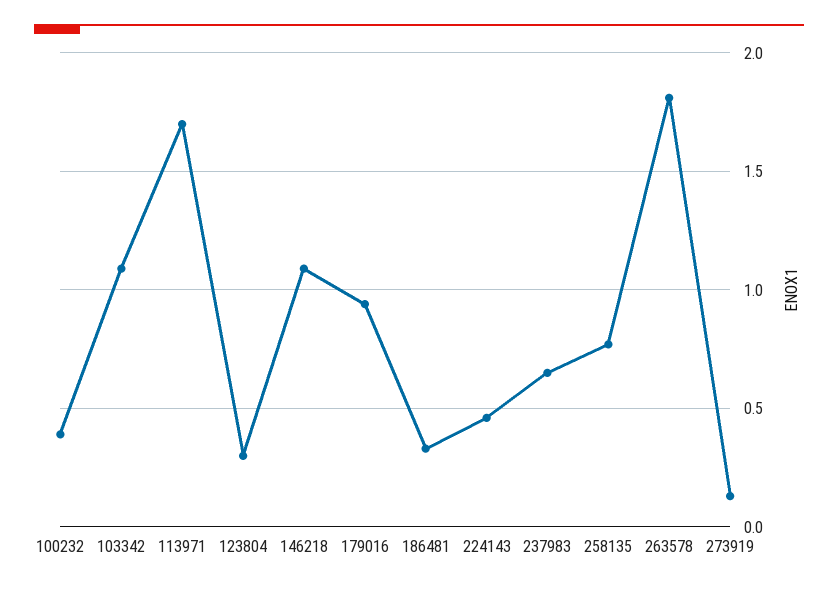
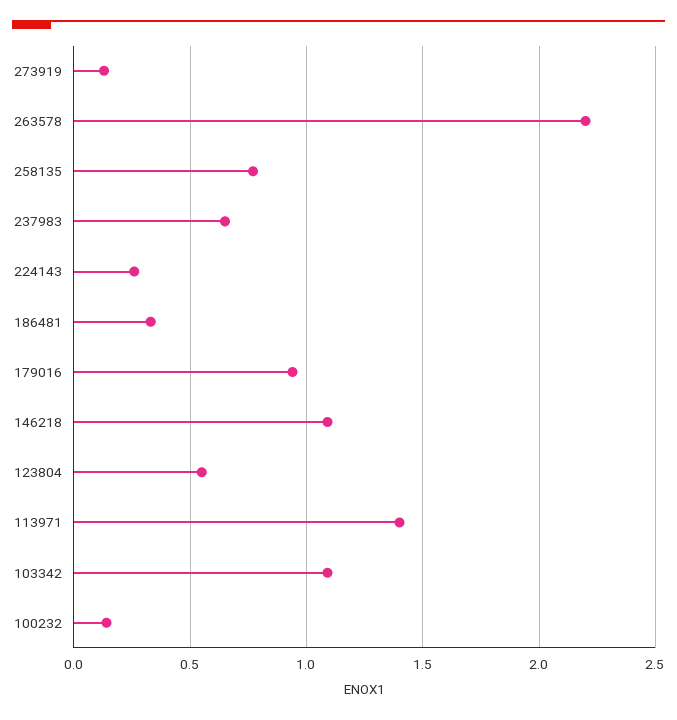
100232: 0.4 -> 0.15
113971: 1.7 -> 1.4
123804: 0.3 -> 0.55
224143: 0.45 -> 0.25
263578: 1.8 -> 2.2

